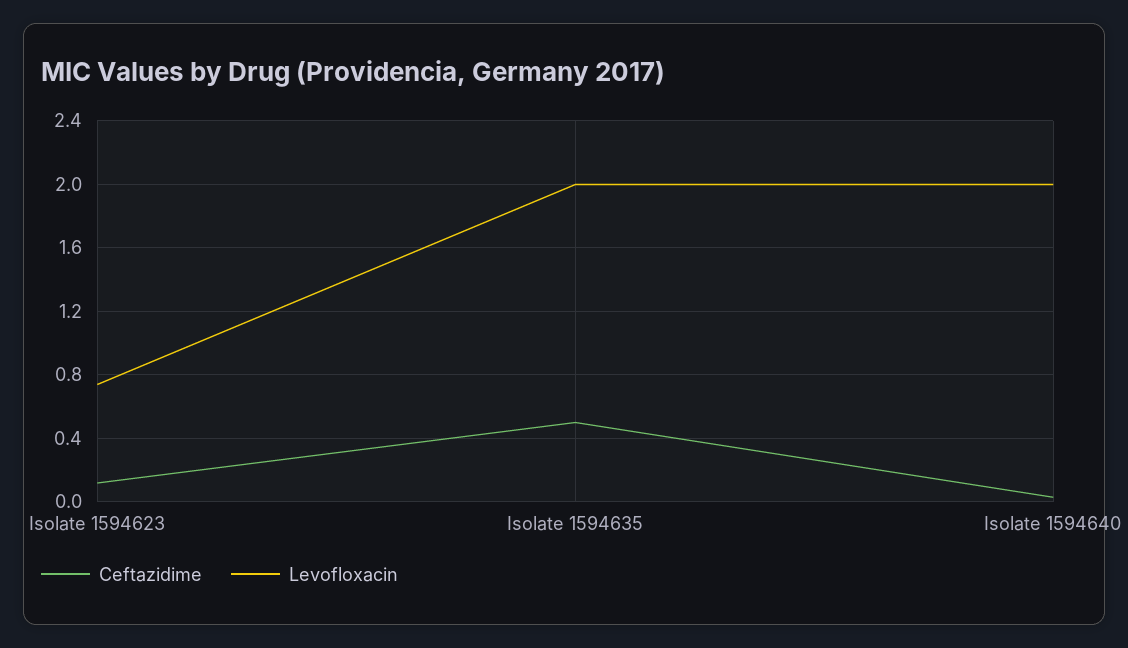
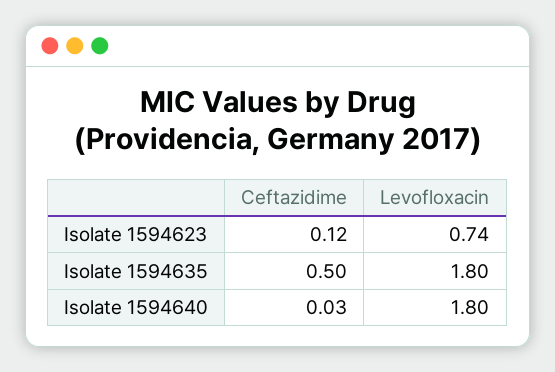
Levofloxacin, Isolate 1594635: 2 -> 1.8
Levofloxacin, Isolate 1594640: 2 -> 1.8

